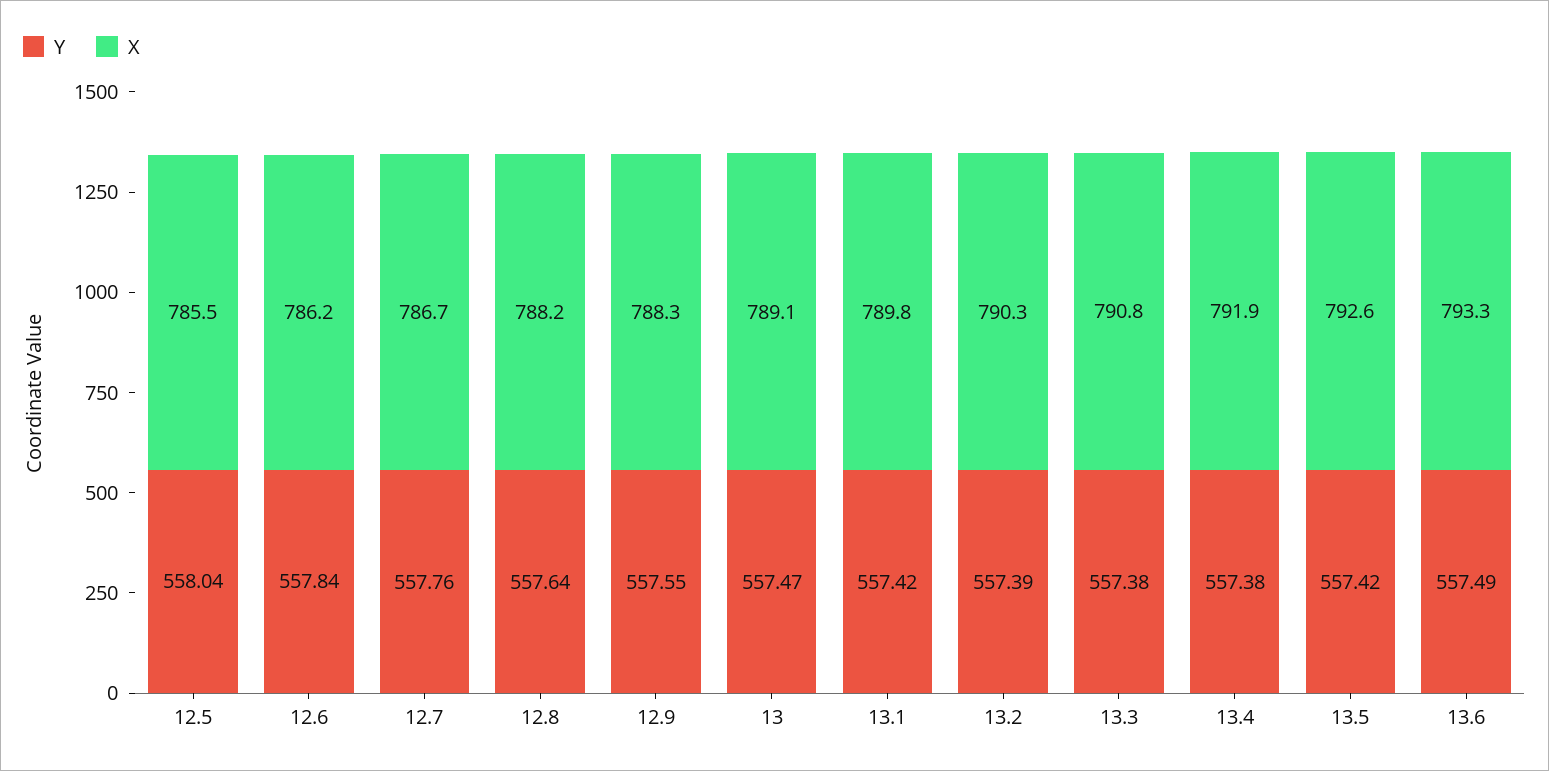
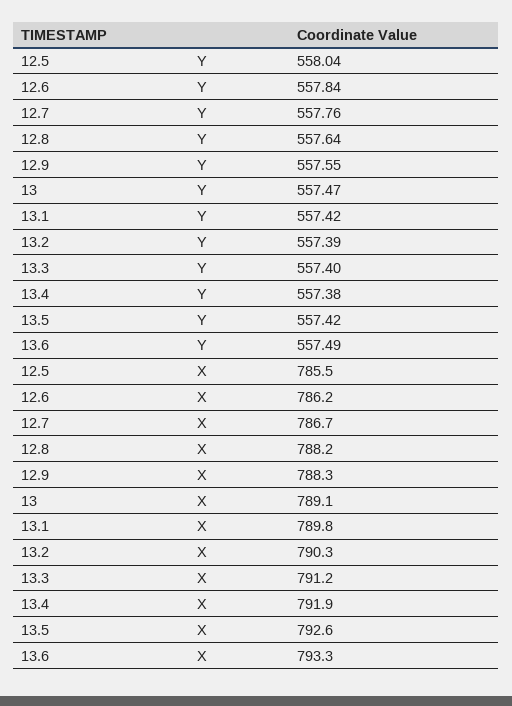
Y, 13.3: 557.38 -> 557.4
X, 13.3: 790.8 -> 791.2

